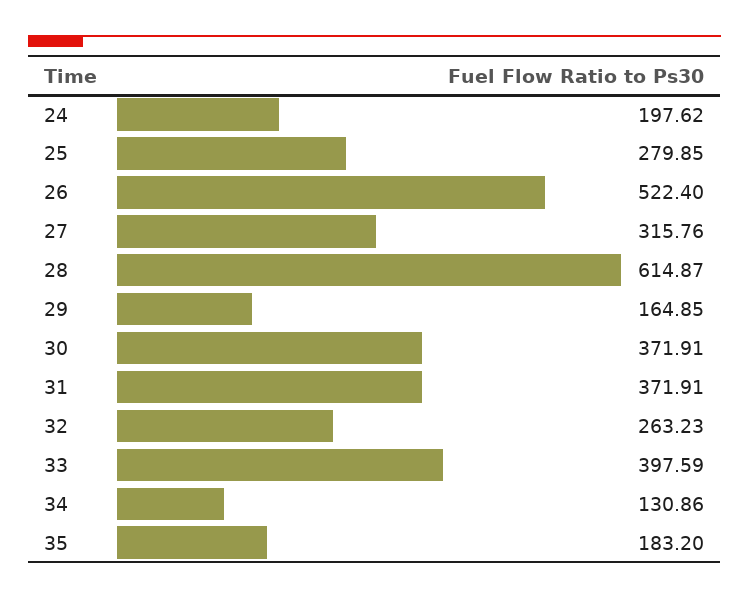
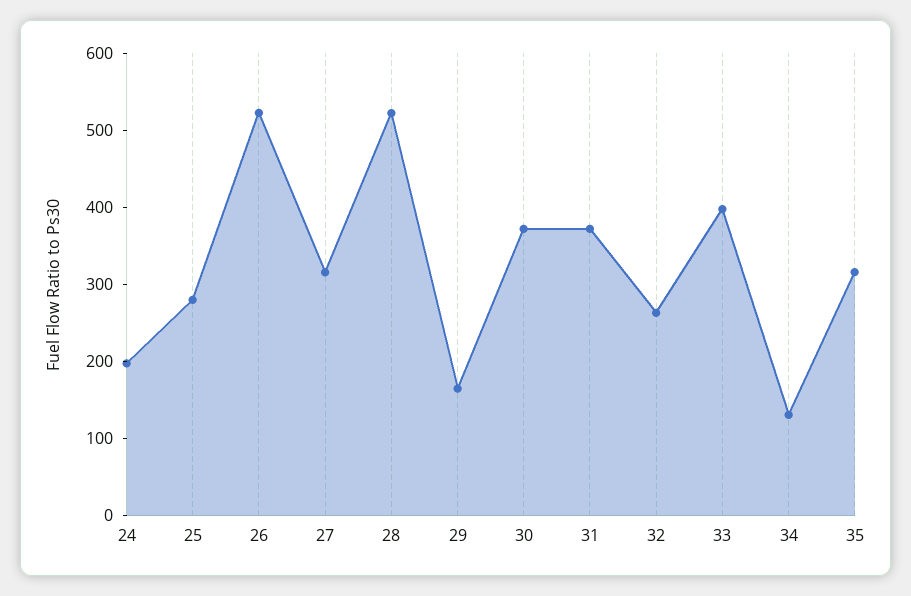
28: 614.87 -> 520
35: 183.2 -> 320

